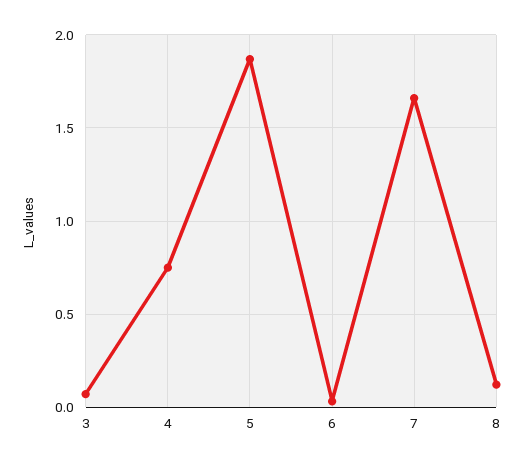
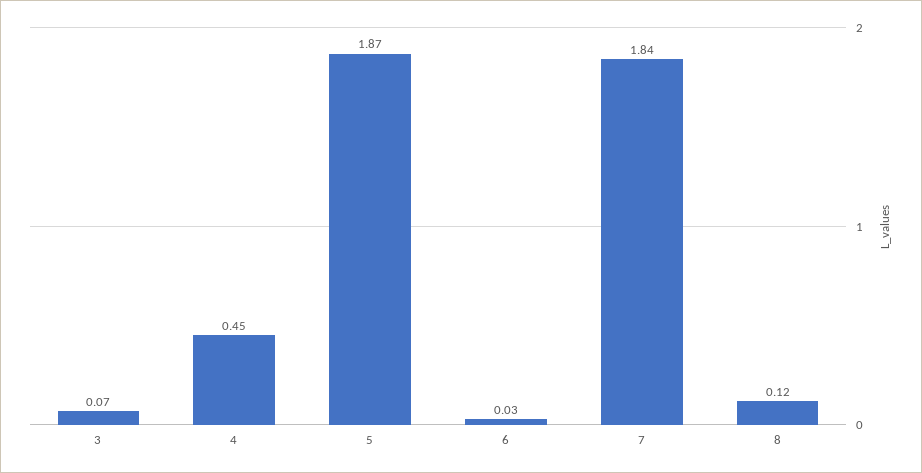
4: 0.75 -> 0.45
7: 1.65 -> 1.84

